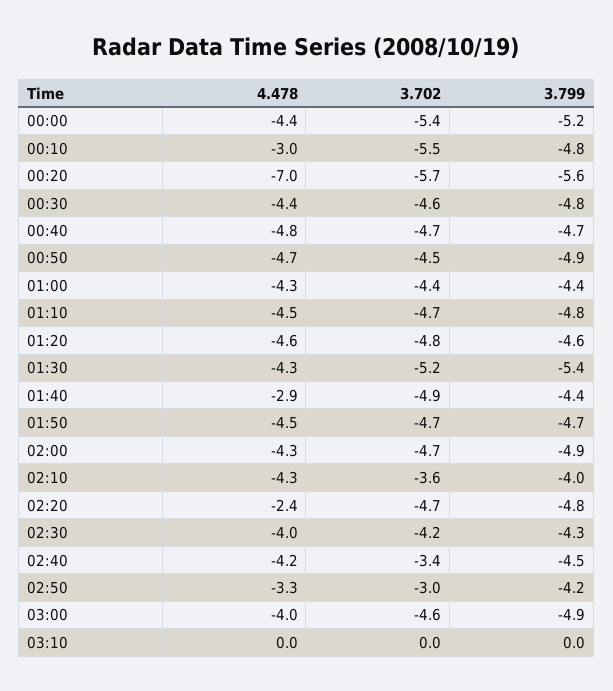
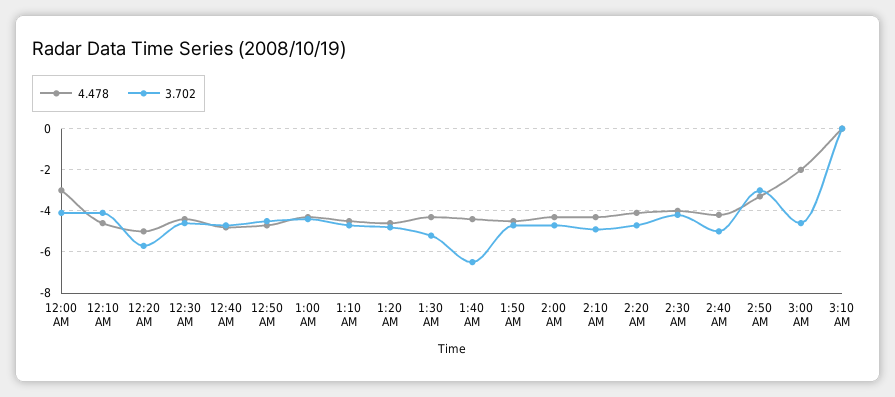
4.478, 00:00: -4.4 -> -3
3.702, 00:00: -5.4 -> -4
3.799, 00:00: -5.2 -> none
4.478, 00:10: -3 -> -4.5
3.702, 00:10: -5.5 -> -4
3.799, 00:10: -4.8 -> none
4.478, 00:20: -7 -> -5
3.799, 00:20: -5.6 -> none
3.799, 00:30: -4.8 -> none
3.799, 00:40: -4.7 -> none
3.799, 00:50: -4.9 -> none
3.799, 01:00: -4.4 -> none
3.799, 01:10: -4.8 -> none
3.799, 01:20: -4.6 -> none
3.799, 01:30: -5.4 -> none
4.478, 01:40: -2.9 -> -4.5
3.702, 01:40: -4.9 -> -6.5
3.799, 01:40: -4.4 -> none
3.799, 01:50: -4.7 -> none
3.799, 02:00: -4.9 -> none
3.702, 02:10: -3.6 -> -5
3.799, 02:10: -4 -> none
4.478, 02:20: -2.4 -> -4
3.799, 02:20: -4.8 -> none
3.799, 02:30: -4.3 -> none
3.702, 02:40: -3.4 -> -5
3.799, 02:40: -4.5 -> none
3.799, 02:50: -4.2 -> none
4.478, 03:00: -4 -> -2
3.799, 03:00: -4.9 -> none
3.799, 03:10: 0 -> none

